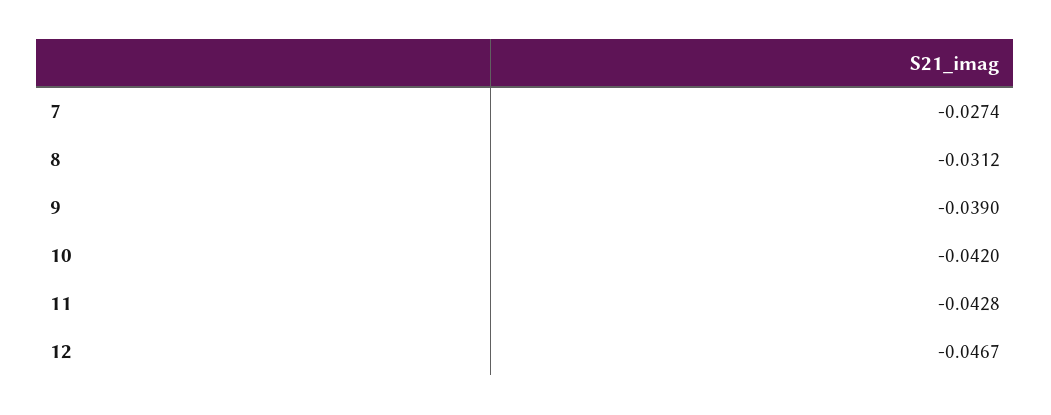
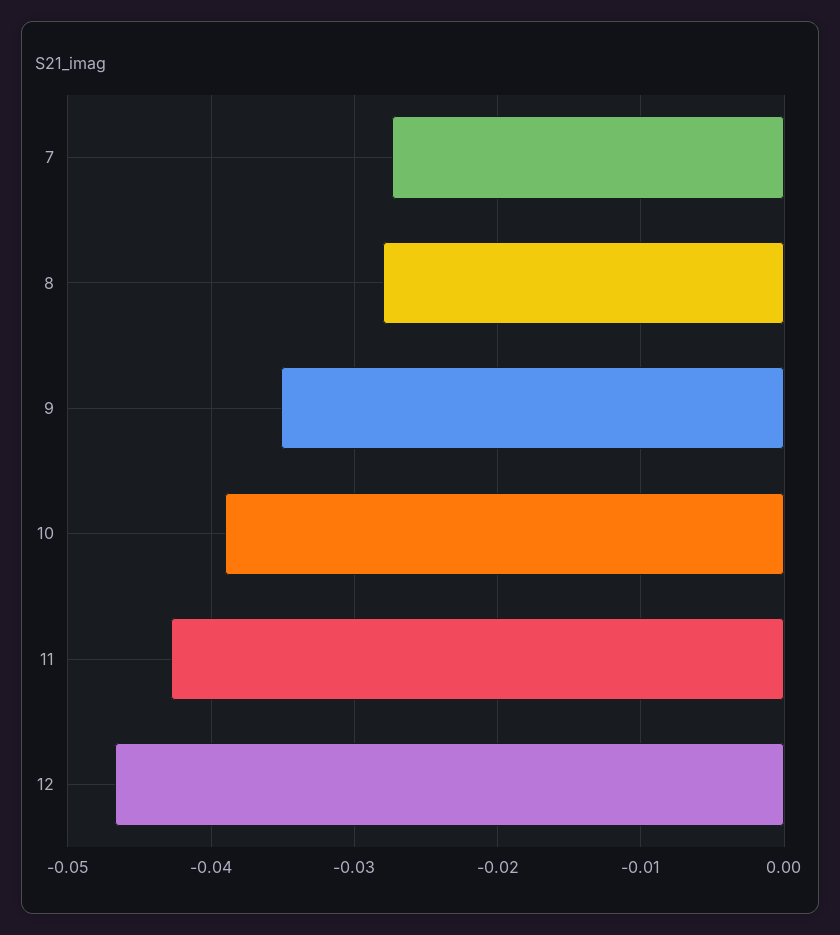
8: -0.0312 -> -0.028
9: -0.039 -> -0.035
10: -0.042 -> -0.039

